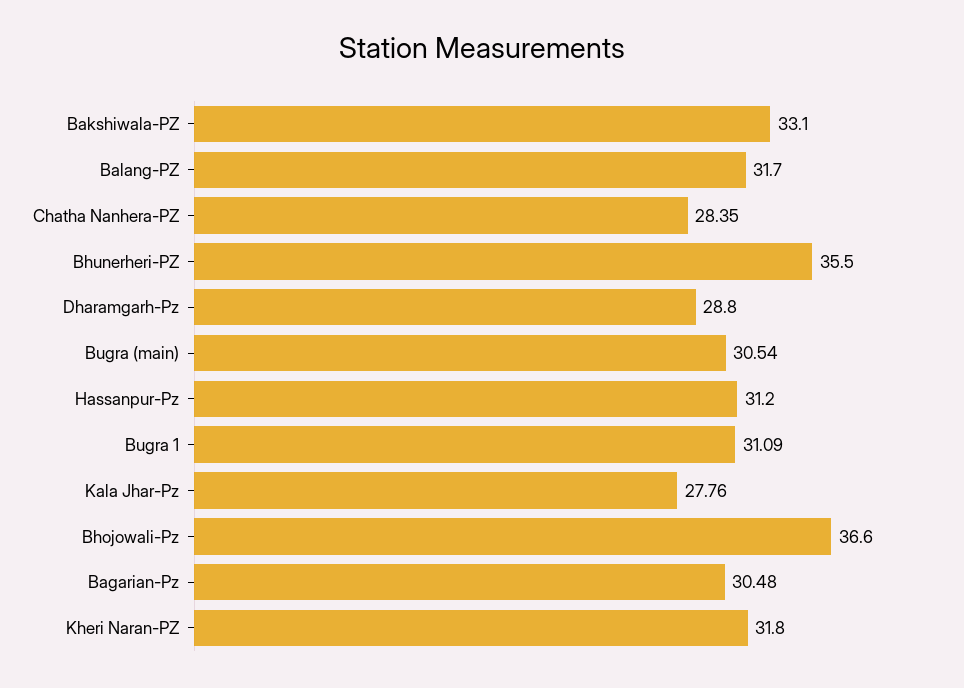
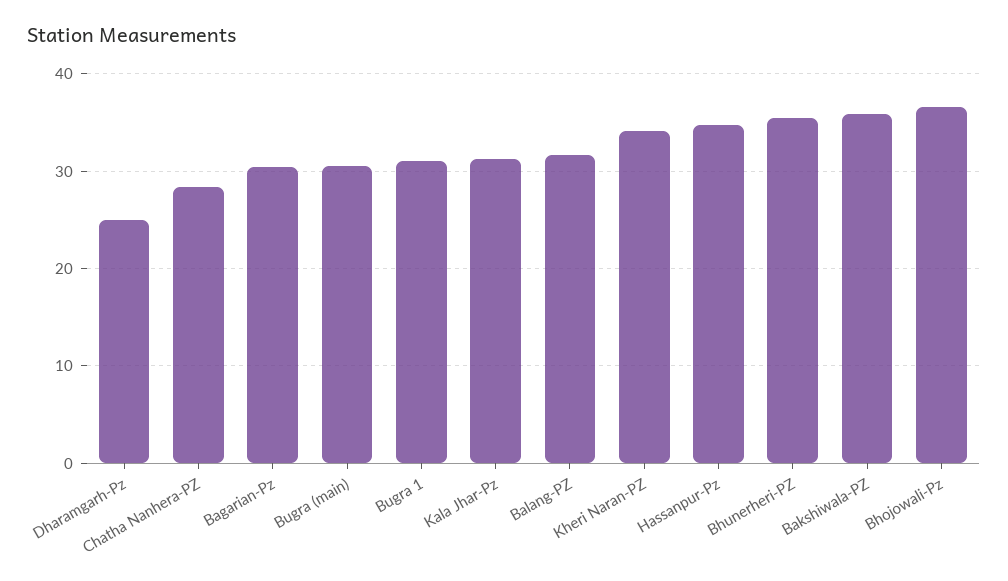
Bakshiwala-PZ: 33.1 -> 36
Dharamgarh-Pz: 28.8 -> 25
Hassanpur-Pz: 31.2 -> 35
Kala Jhar-Pz: 27.76 -> 31
Kheri Naran-PZ: 31.8 -> 34

